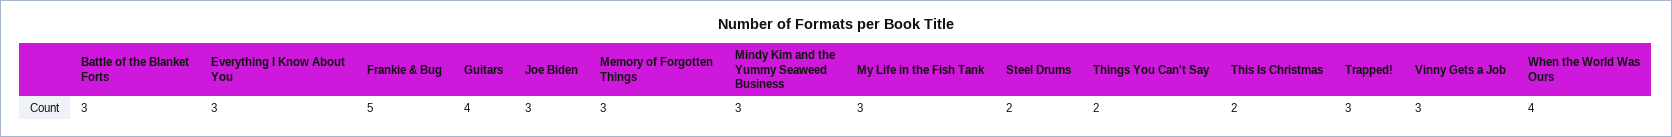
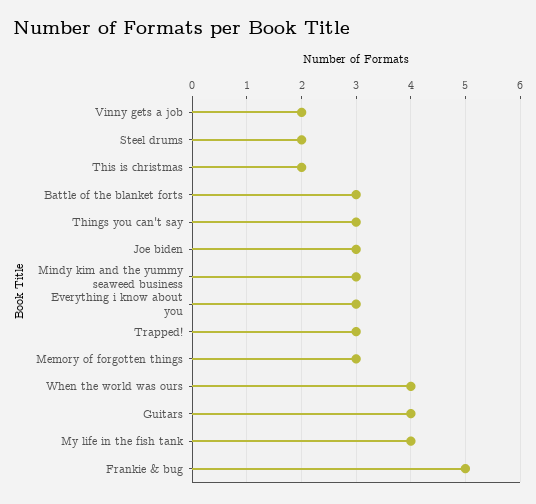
My Life in the Fish Tank: 3 -> 4
Things You Can't Say: 2 -> 3
Vinny Gets a Job: 3 -> 2

